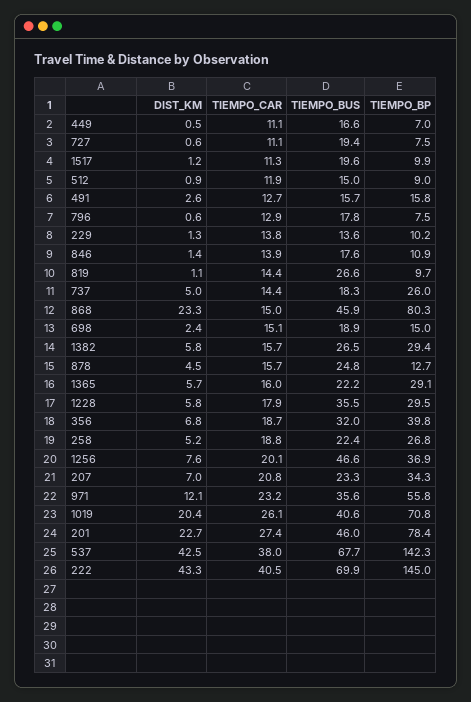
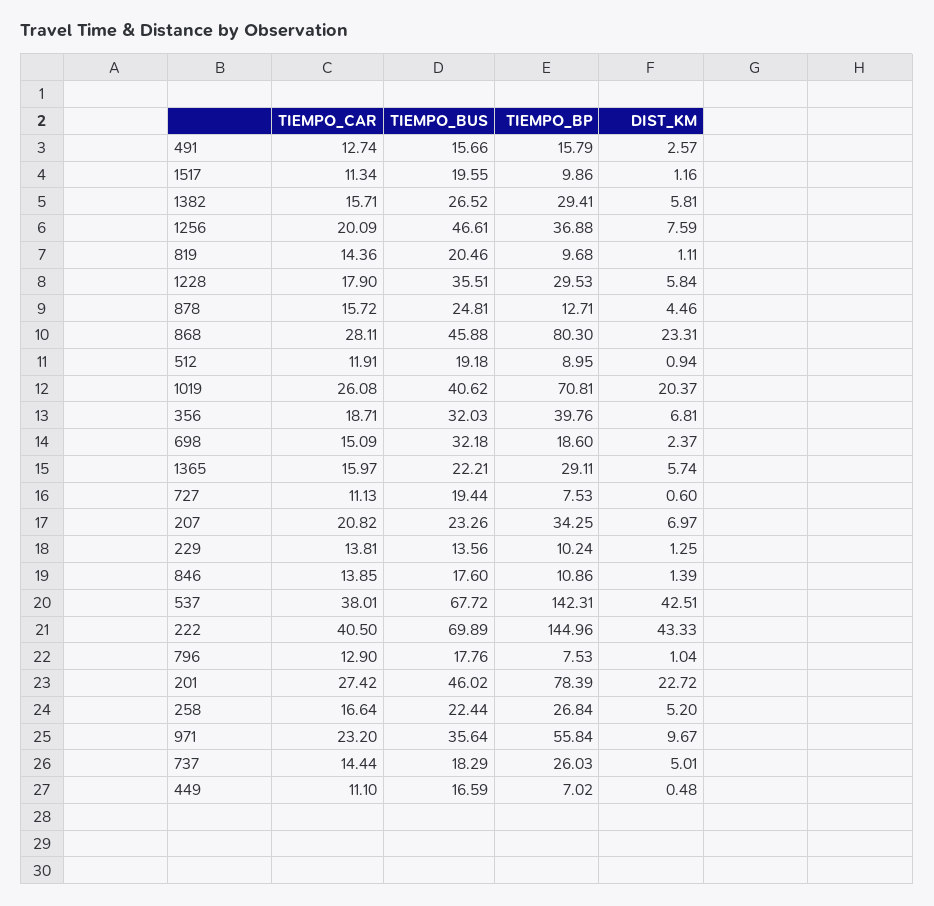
TIEMPO_BUS, 512: 15 -> 19.18
DIST_KM, 796: 0.6 -> 1.04
TIEMPO_BUS, 819: 26.6 -> 20.46
TIEMPO_CAR, 868: 15 -> 28.11
TIEMPO_BUS, 698: 18.9 -> 32.18
TIEMPO_BP, 698: 15 -> 18.6
TIEMPO_CAR, 258: 18.8 -> 16.64
DIST_KM, 971: 12.1 -> 9.67

